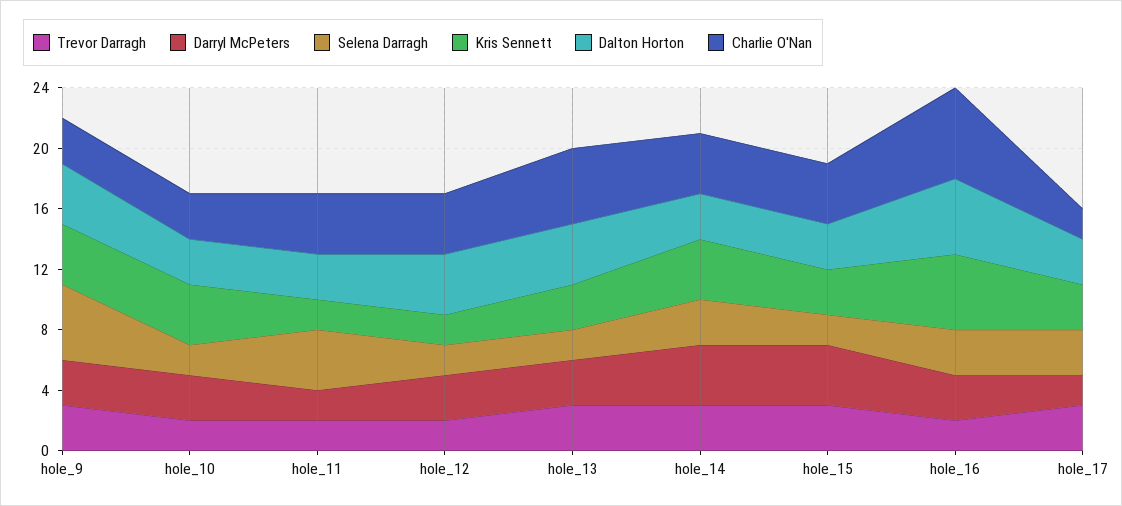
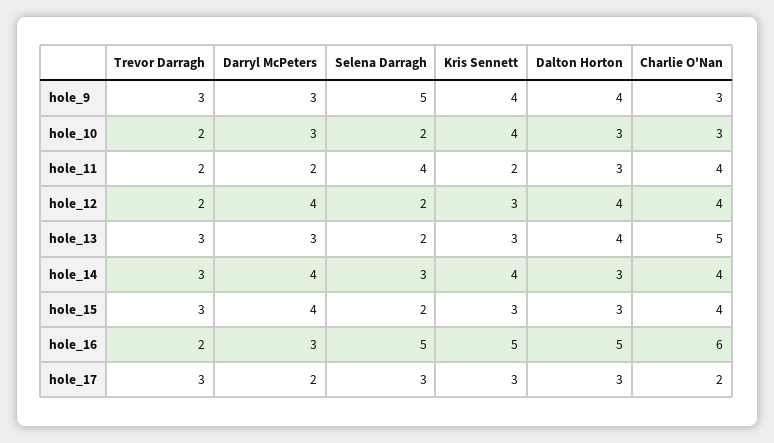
Darryl McPeters, hole_12: 3 -> 4
Kris Sennett, hole_12: 2 -> 3
Selena Darragh, hole_16: 3 -> 5

